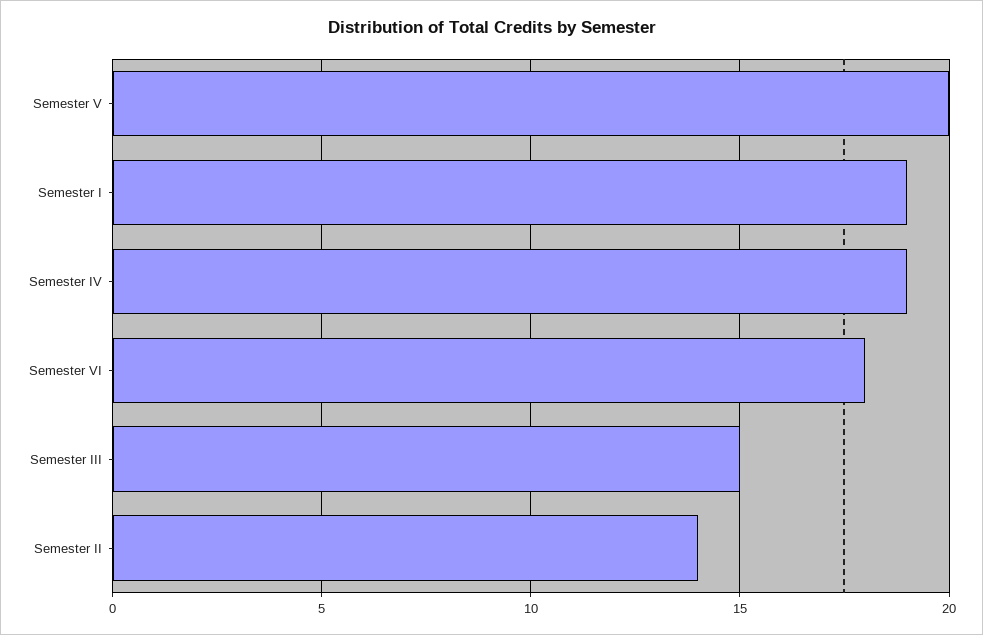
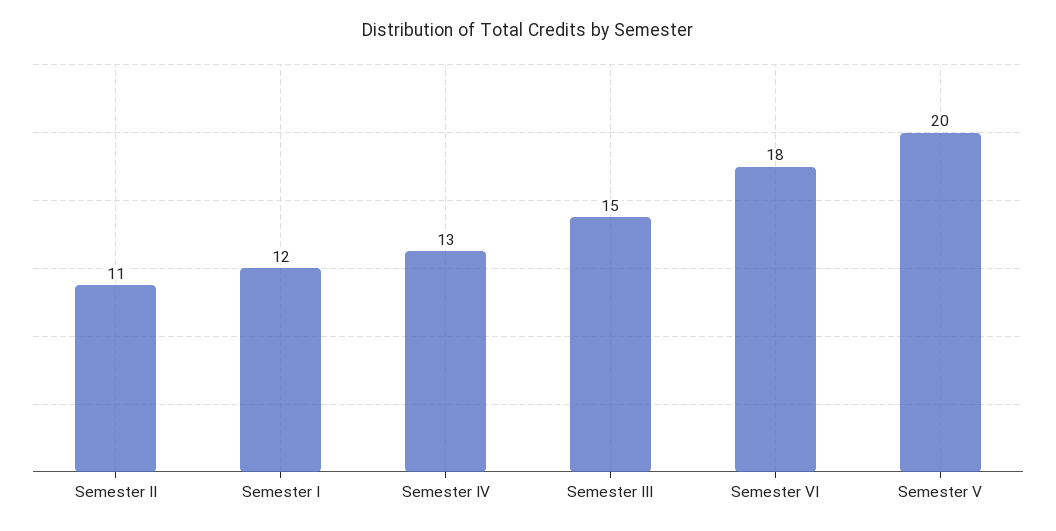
Semester I: 19 -> 12
Semester IV: 19 -> 13
Semester II: 14 -> 11

